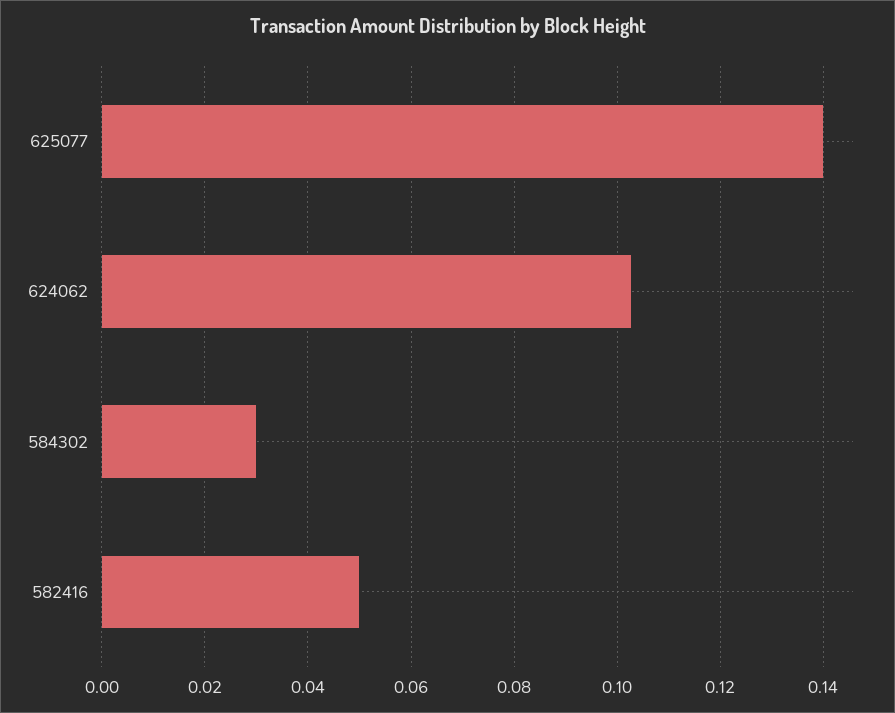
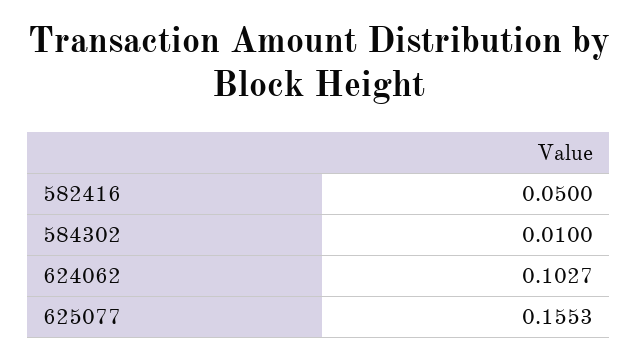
625077: 0.14 -> 0.1553
584302: 0.03 -> 0.01

